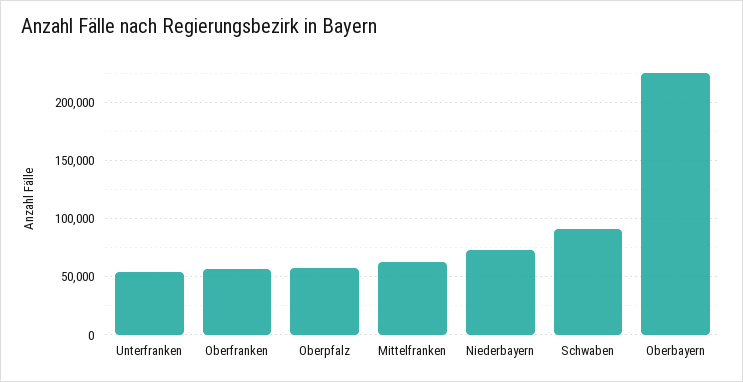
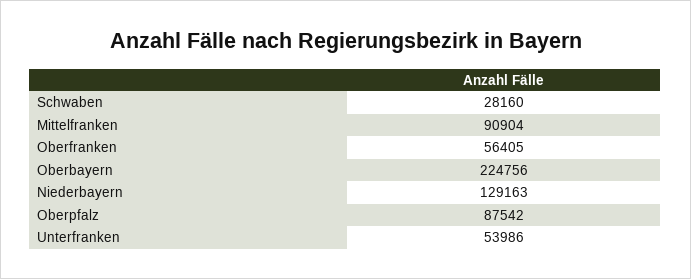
Oberpfalz: 60000 -> 87542
Mittelfranken: 60000 -> 90904
Niederbayern: 70000 -> 129163
Schwaben: 90000 -> 28160

